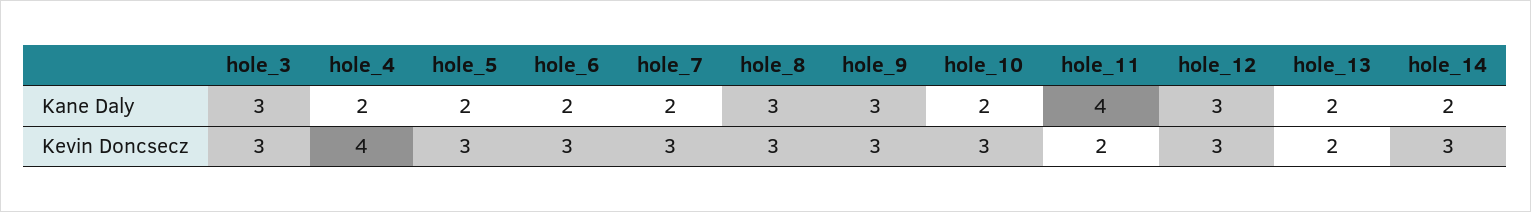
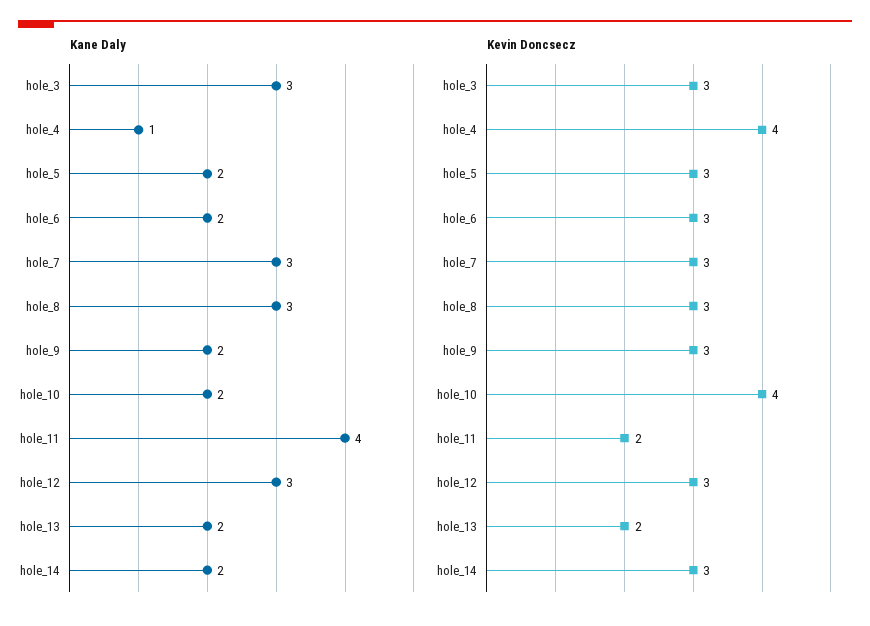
Kane Daly, hole_4: 2 -> 1
Kane Daly, hole_7: 2 -> 3
Kane Daly, hole_9: 3 -> 2
Kevin Doncsecz, hole_10: 3 -> 4

